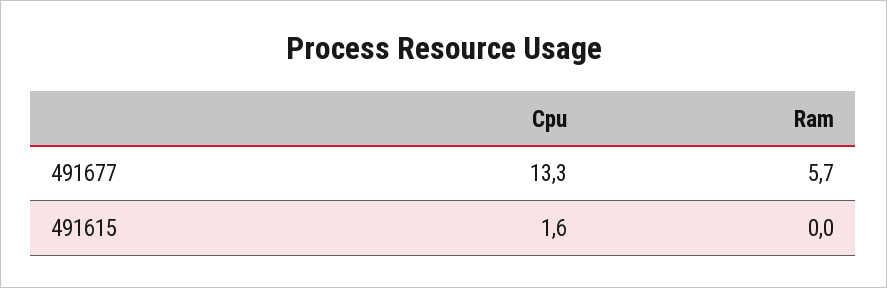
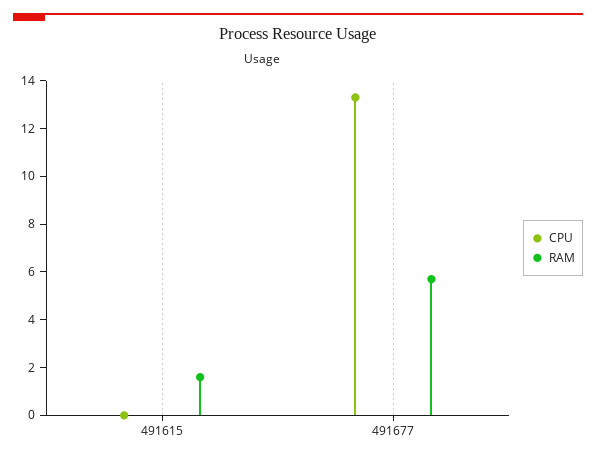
Cpu, 491615: 1.6 -> 0
Ram, 491615: 0 -> 1.5

